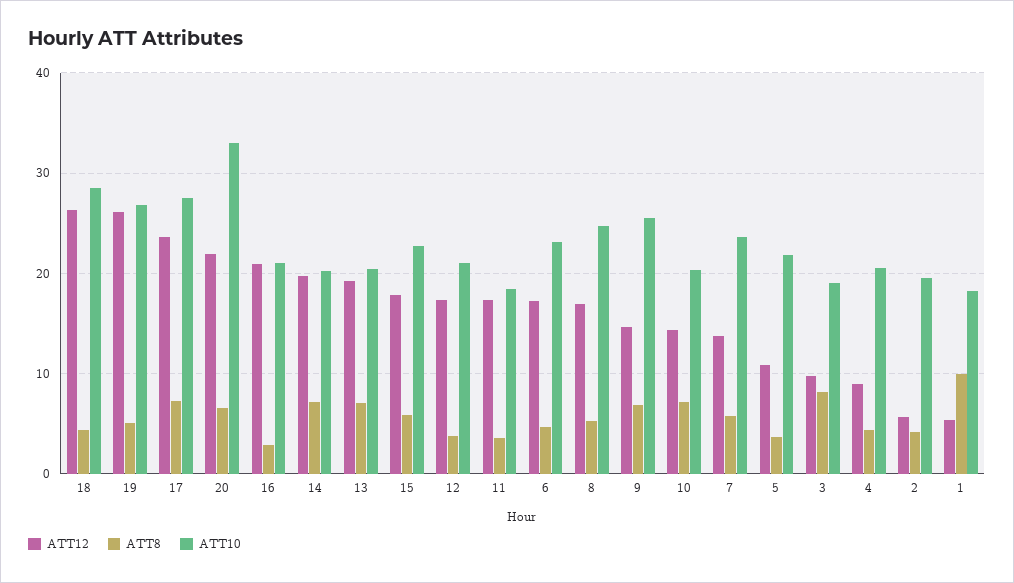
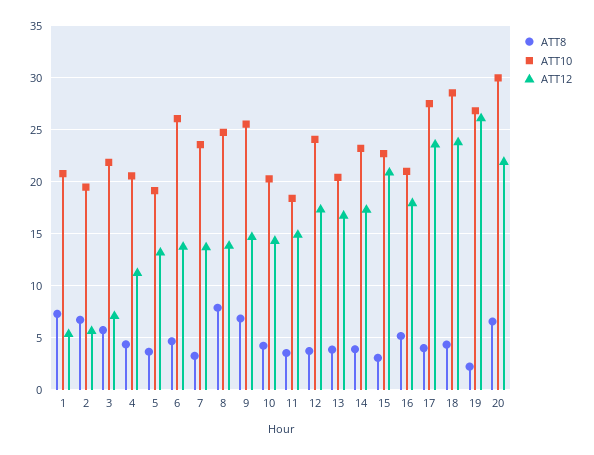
ATT12, 18: 26 -> 24
ATT8, 19: 5 -> 2
ATT8, 17: 7 -> 4
ATT10, 20: 33 -> 30
ATT12, 16: 21 -> 18
ATT8, 16: 3 -> 5
ATT12, 14: 20 -> 17
ATT8, 14: 7 -> 4
ATT10, 14: 20 -> 23
ATT12, 13: 19 -> 17
ATT8, 13: 7 -> 4
ATT12, 15: 18 -> 21
ATT8, 15: 6 -> 3
ATT10, 12: 21 -> 24
ATT12, 11: 17 -> 15
ATT12, 6: 17 -> 14
ATT10, 6: 23 -> 26
ATT12, 8: 17 -> 14
ATT8, 8: 5 -> 8
ATT8, 10: 7 -> 4
ATT8, 7: 6 -> 3
ATT12, 5: 11 -> 13
ATT10, 5: 22 -> 19
ATT12, 3: 10 -> 7
ATT8, 3: 8 -> 6
ATT10, 3: 19 -> 22
ATT12, 4: 9 -> 11
ATT8, 2: 4 -> 7
ATT8, 1: 10 -> 7
ATT10, 1: 18 -> 21

